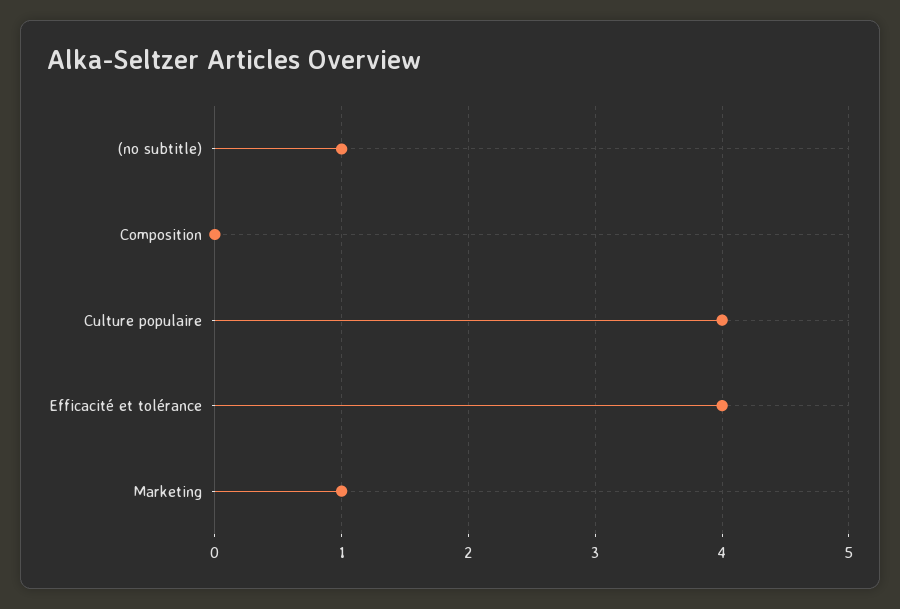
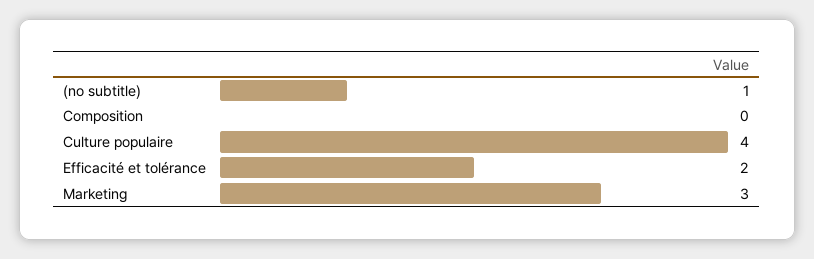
Efficacité et tolérance: 4 -> 2
Marketing: 1 -> 3

